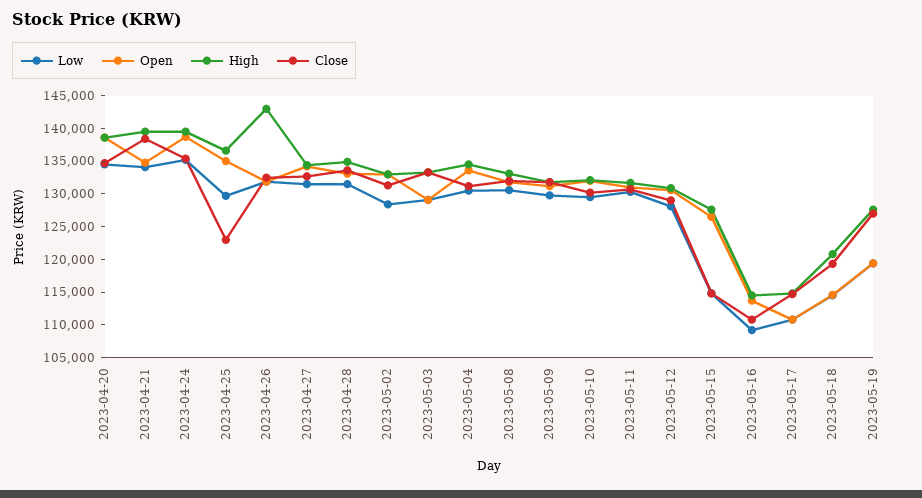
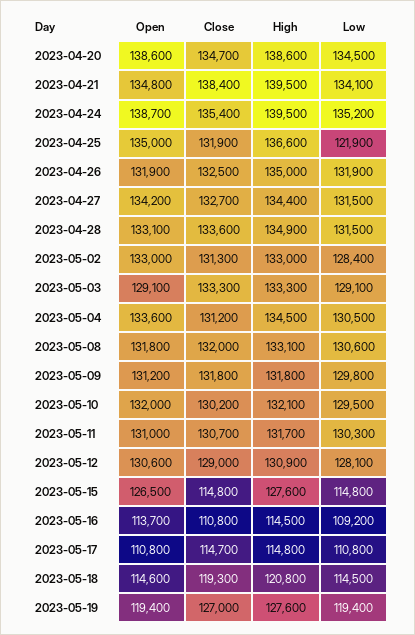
Low, 2023-04-25: 130000 -> 121900
Close, 2023-04-25: 122500 -> 131900
High, 2023-04-26: 142500 -> 135000

